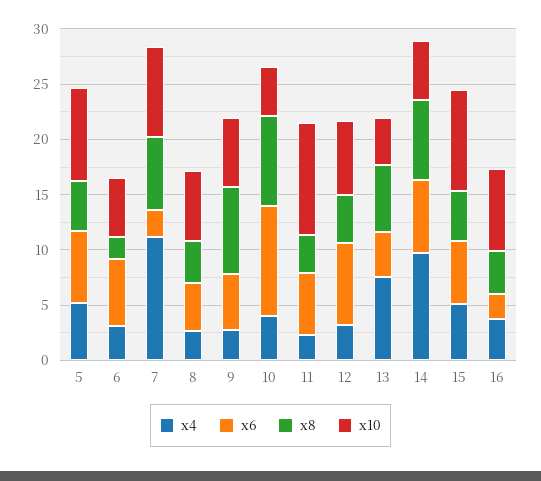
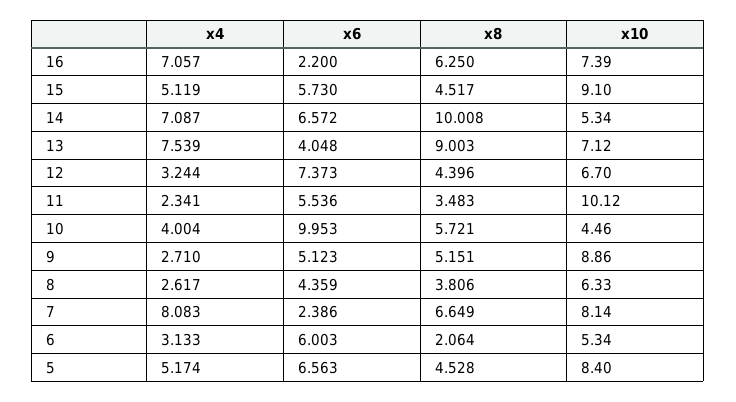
x4, 7: 11 -> 8.083
x8, 9: 8 -> 5.151
x10, 9: 6 -> 8.86
x8, 10: 8 -> 5.721
x8, 13: 6 -> 9.003
x10, 13: 4 -> 7.12
x4, 14: 10 -> 7.087
x8, 14: 7 -> 10.008
x4, 16: 4 -> 7.057
x8, 16: 4 -> 6.25

